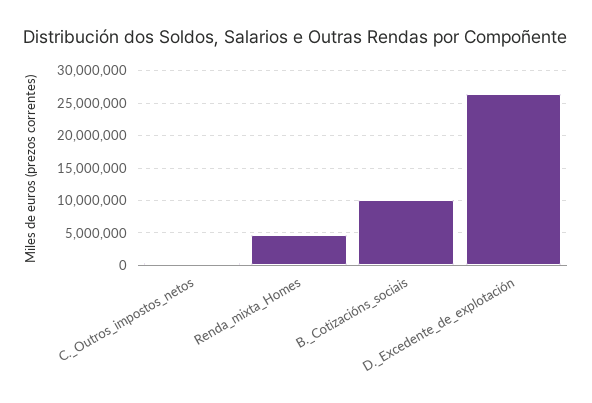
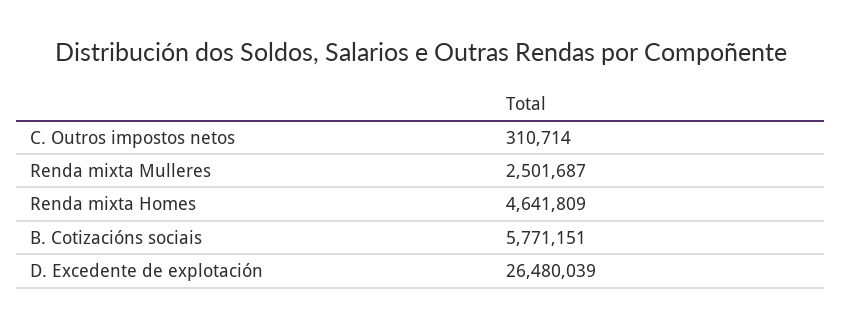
B._Cotizacións_sociais: 10000000 -> 5771151
Renda mixta Mulleres: none -> 2501687

